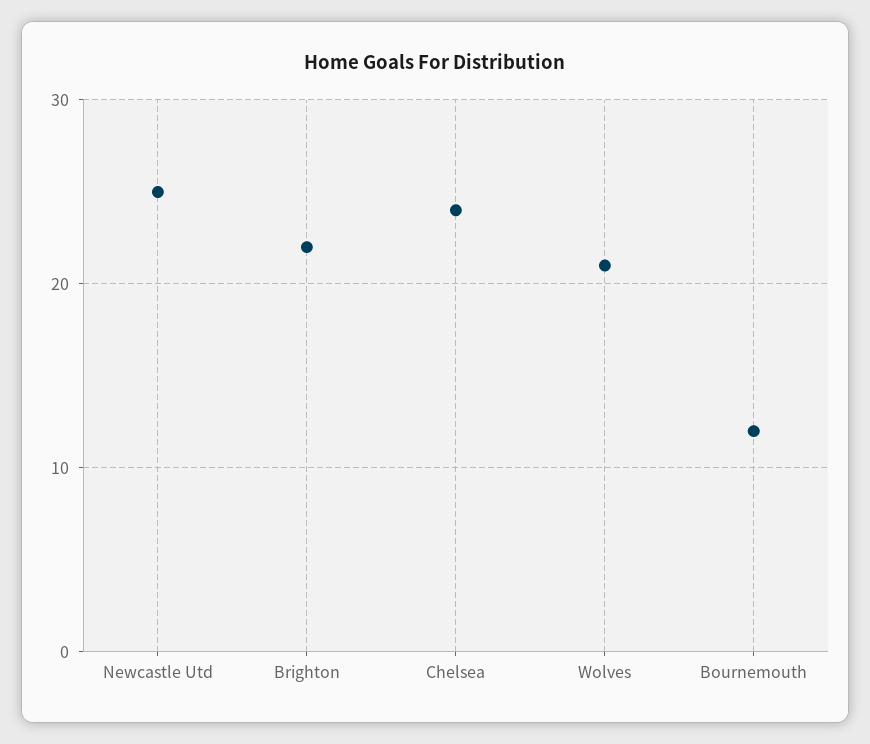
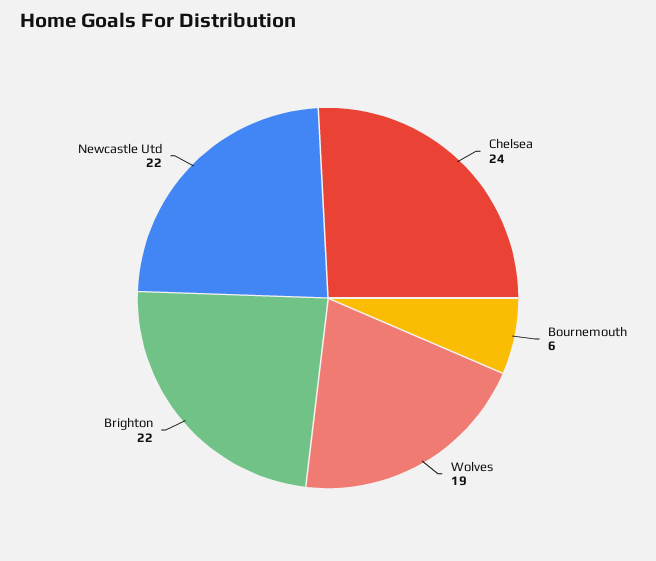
Newcastle Utd: 25 -> 22
Wolves: 21 -> 19
Bournemouth: 12 -> 6

